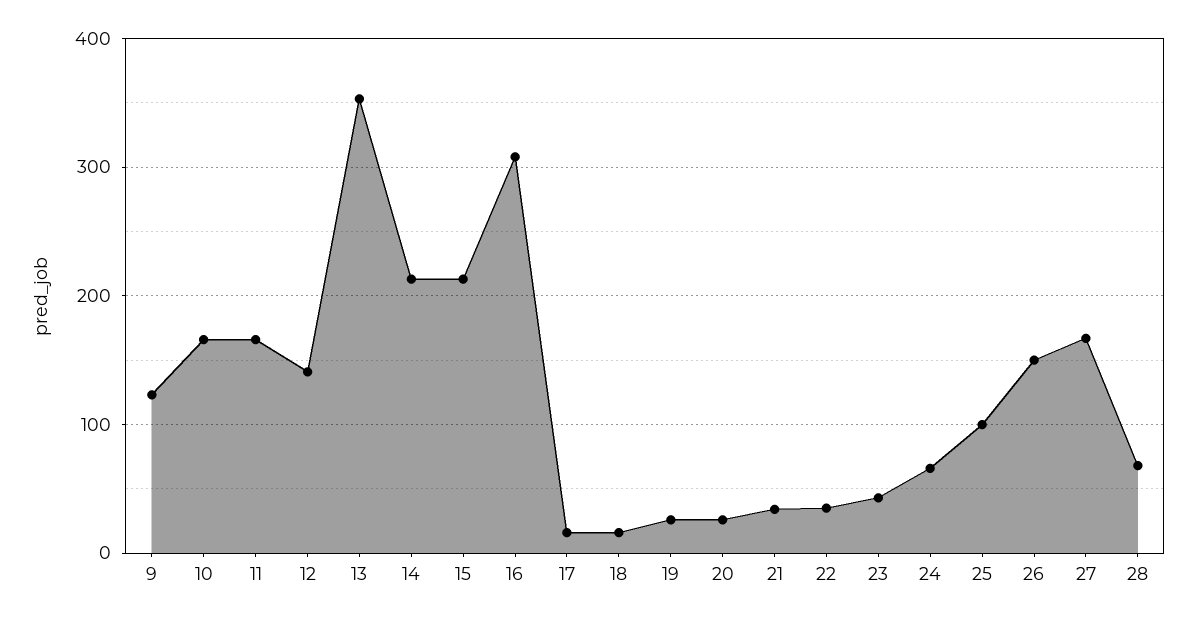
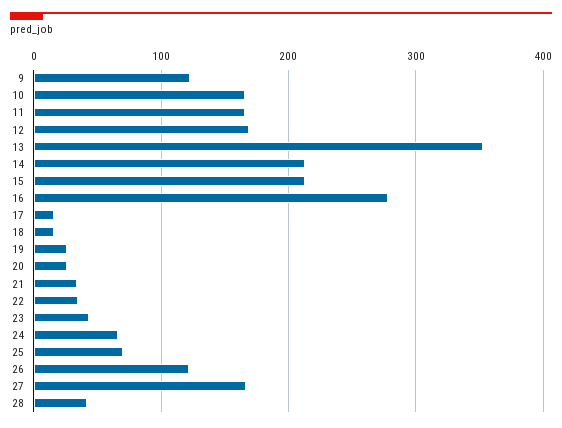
12: 140 -> 170
16: 310 -> 280
25: 100 -> 70
26: 150 -> 120
28: 70 -> 40

